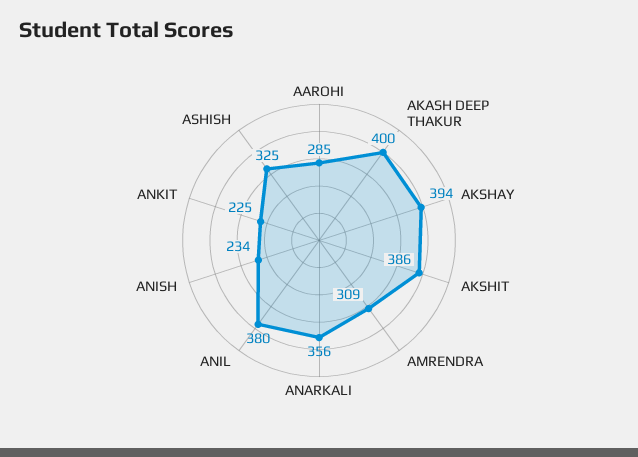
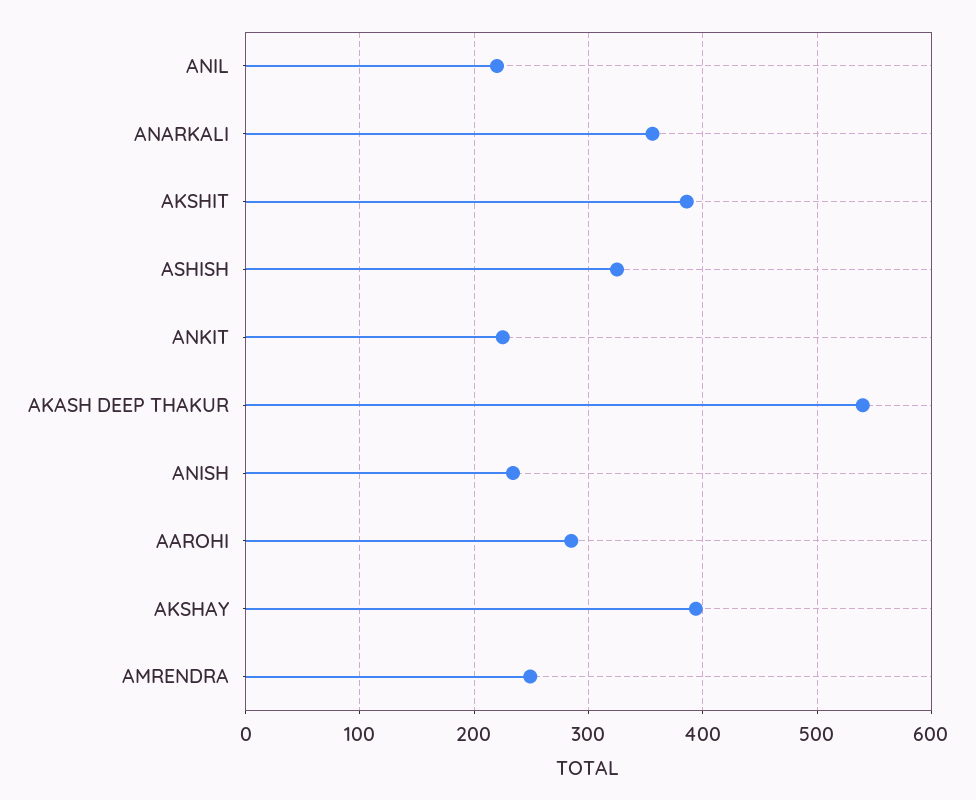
AKASH DEEP THAKUR: 400 -> 540
AMRENDRA: 309 -> 250
ANIL: 380 -> 220

